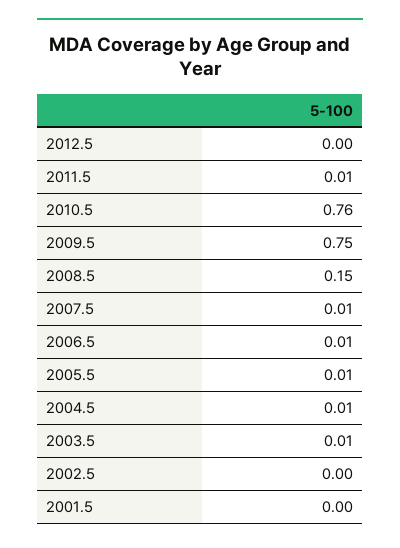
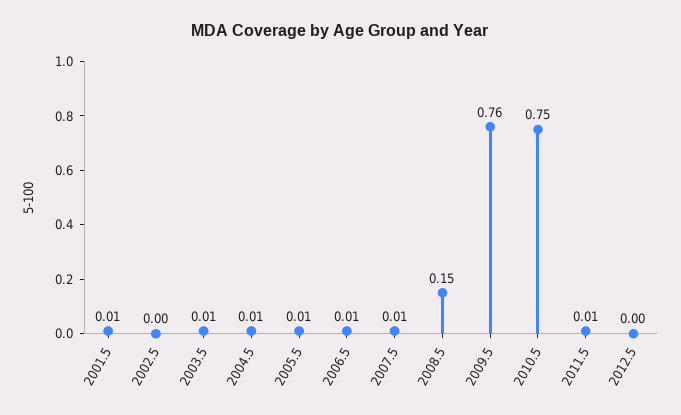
2010.5: 0.76 -> 0.75
2009.5: 0.75 -> 0.76
2001.5: 0 -> 0.01

